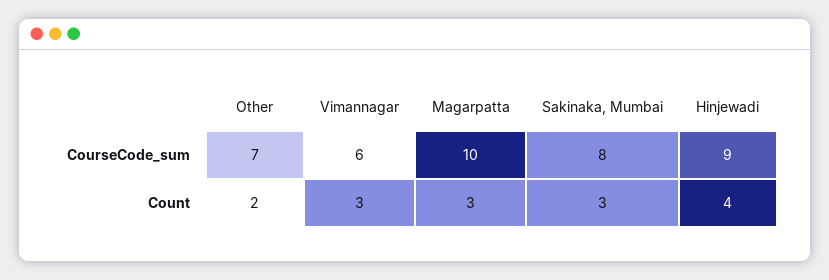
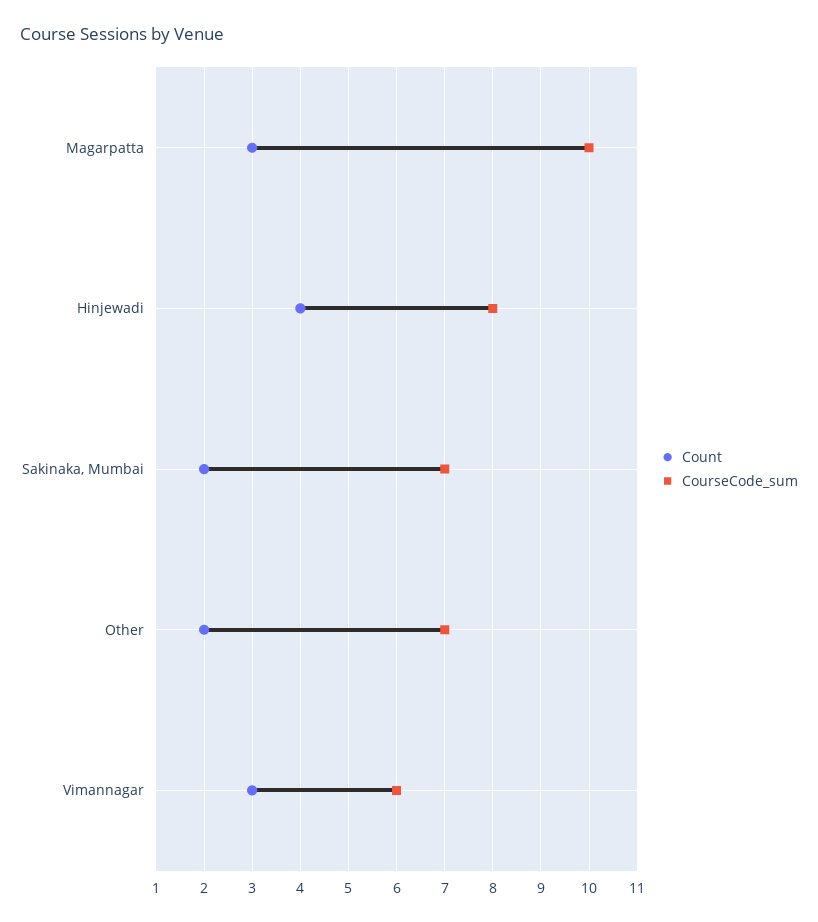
CourseCode_sum, Sakinaka, Mumbai: 8 -> 7
CourseCode_sum, Hinjewadi: 9 -> 8
Count, Sakinaka, Mumbai: 3 -> 2

